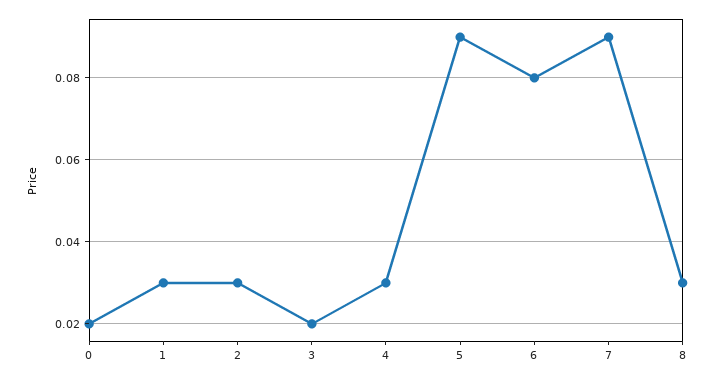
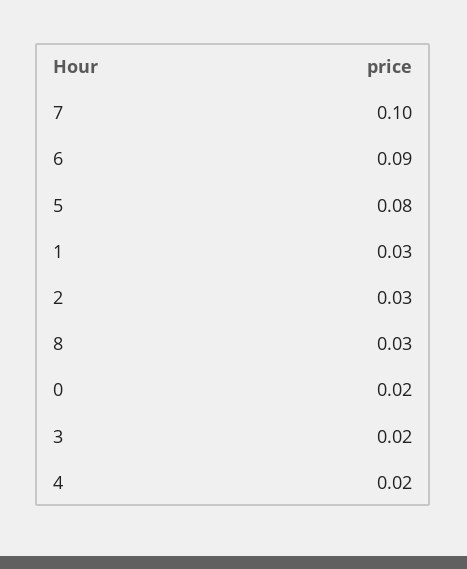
4: 0.03 -> 0.02
5: 0.09 -> 0.08
6: 0.08 -> 0.09
7: 0.09 -> 0.1

